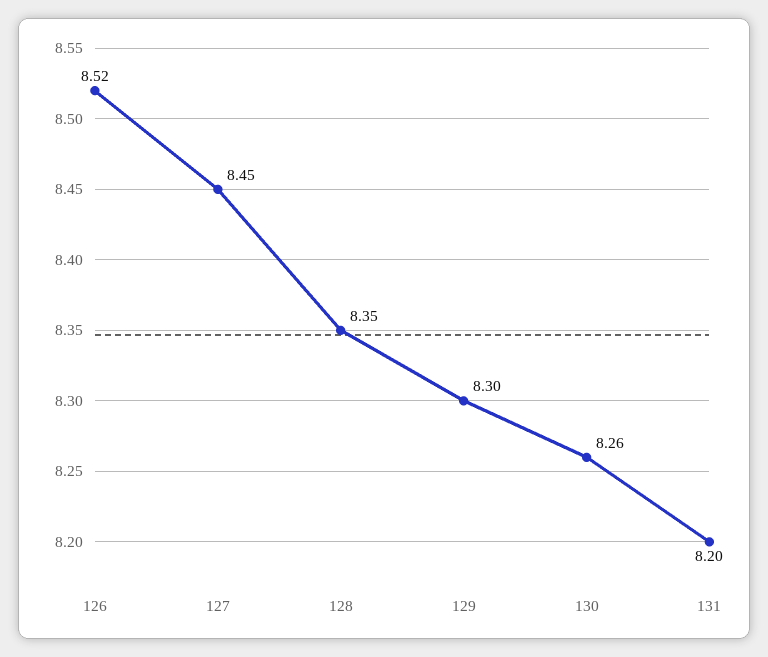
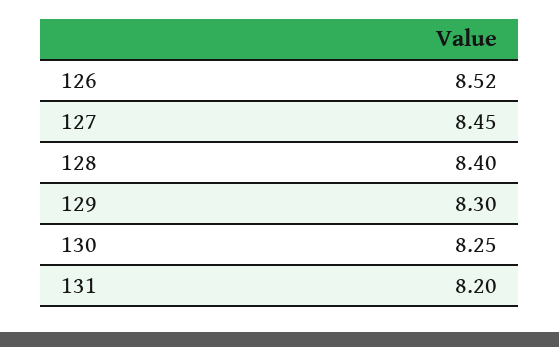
128: 8.35 -> 8.4
130: 8.26 -> 8.25

